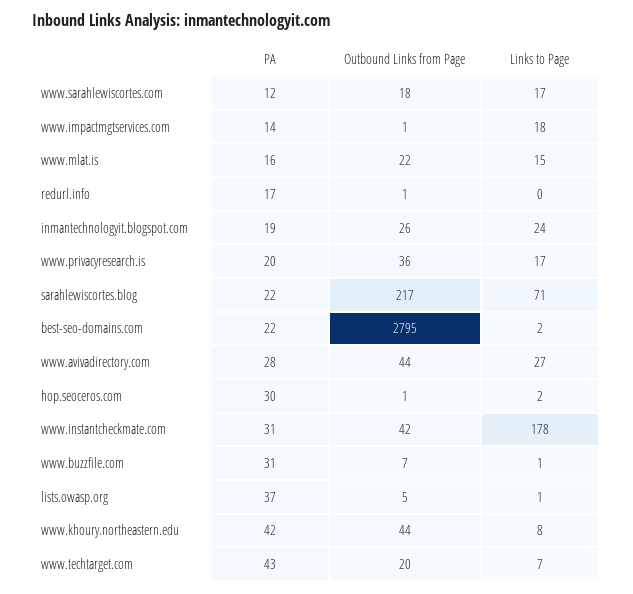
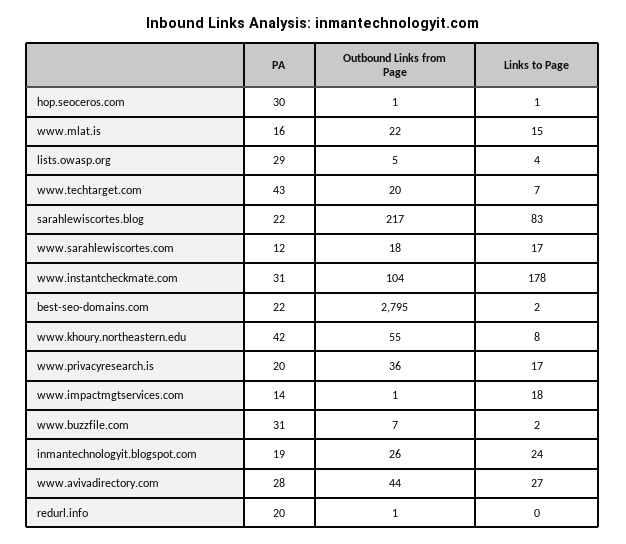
PA, redurl.info: 17 -> 20
Links to Page, sarahlewiscortes.blog: 71 -> 83
Links to Page, hop.seoceros.com: 2 -> 1
Outbound Links from Page, www.instantcheckmate.com: 42 -> 104
Links to Page, www.buzzfile.com: 1 -> 2
PA, lists.owasp.org: 37 -> 29
Links to Page, lists.owasp.org: 1 -> 4
Outbound Links from Page, www.khoury.northeastern.edu: 44 -> 55

